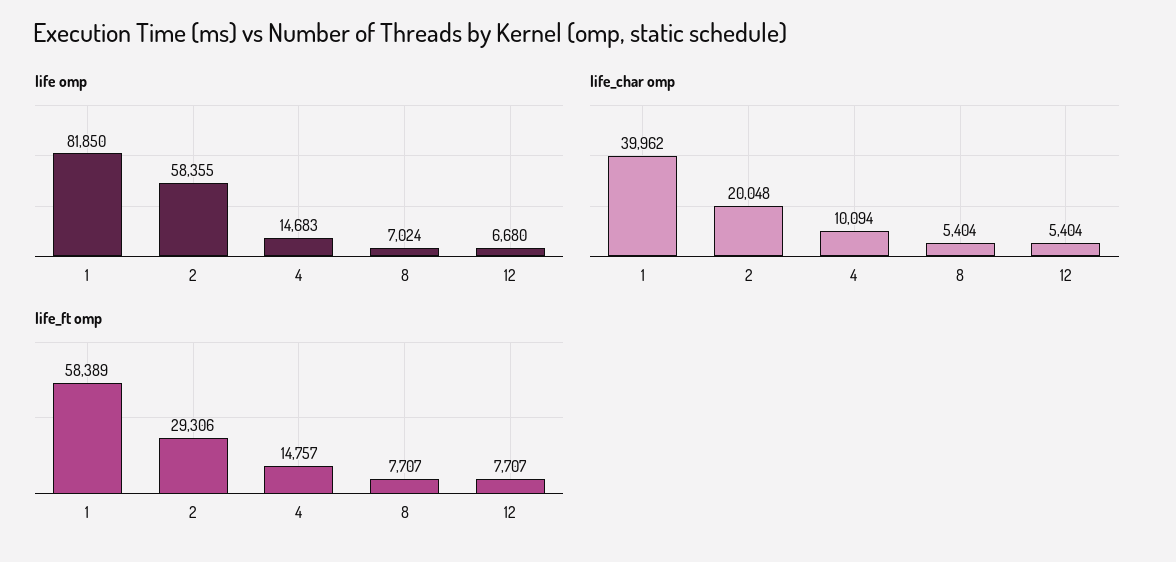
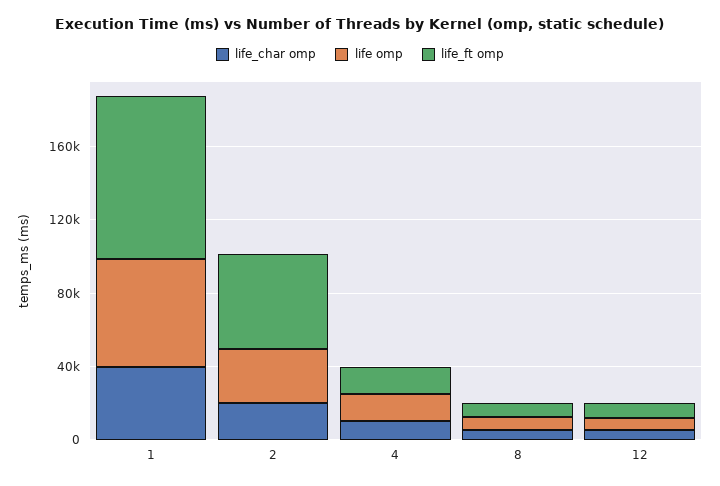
life omp, 1: 81850 -> 60000
life omp, 2: 58355 -> 30000
life_ft omp, 1: 58389 -> 90000
life_ft omp, 2: 29306 -> 50000

